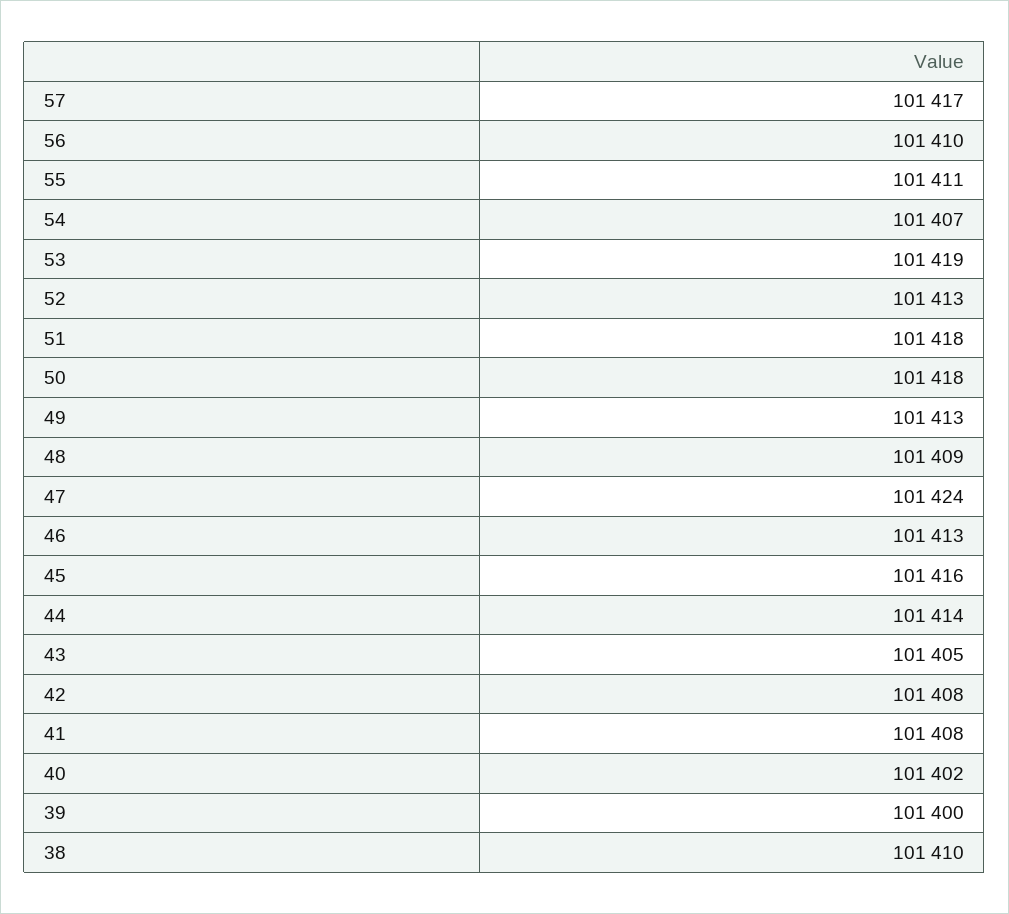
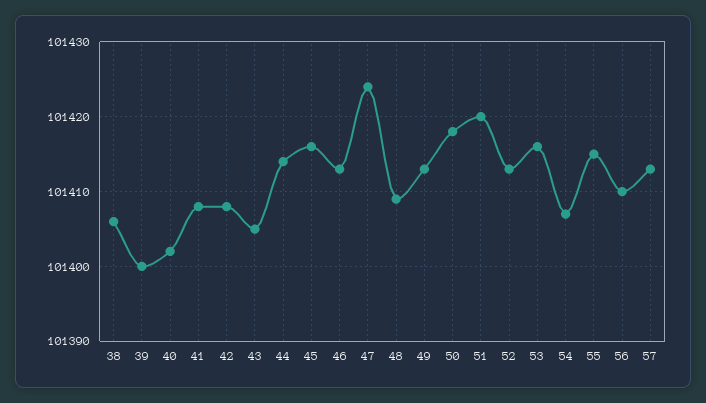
57: 101417 -> 101413
55: 101411 -> 101415
53: 101419 -> 101416
51: 101418 -> 101420
38: 101410 -> 101406

